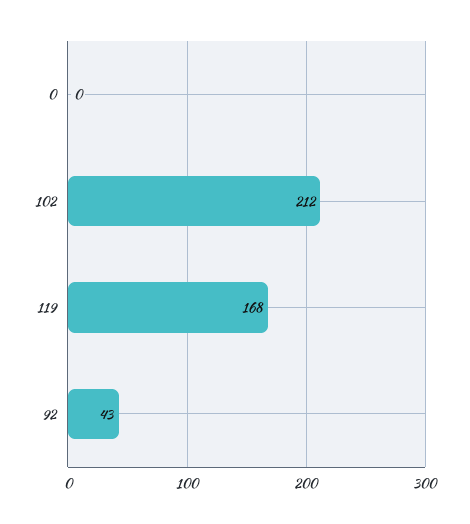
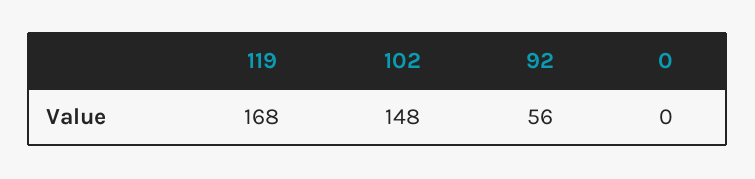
102: 212 -> 148
92: 43 -> 56

